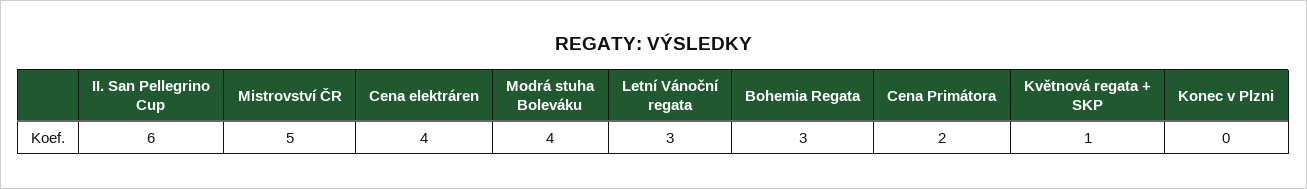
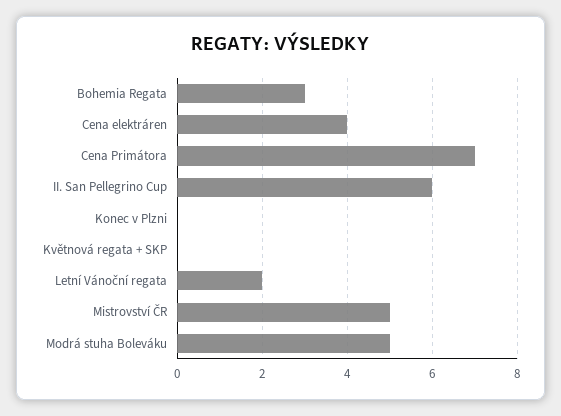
Modrá stuha Boleváku: 4 -> 5
Letní Vánoční regata: 3 -> 2
Cena Primátora: 2 -> 7
Květnová regata + SKP: 1 -> 0

